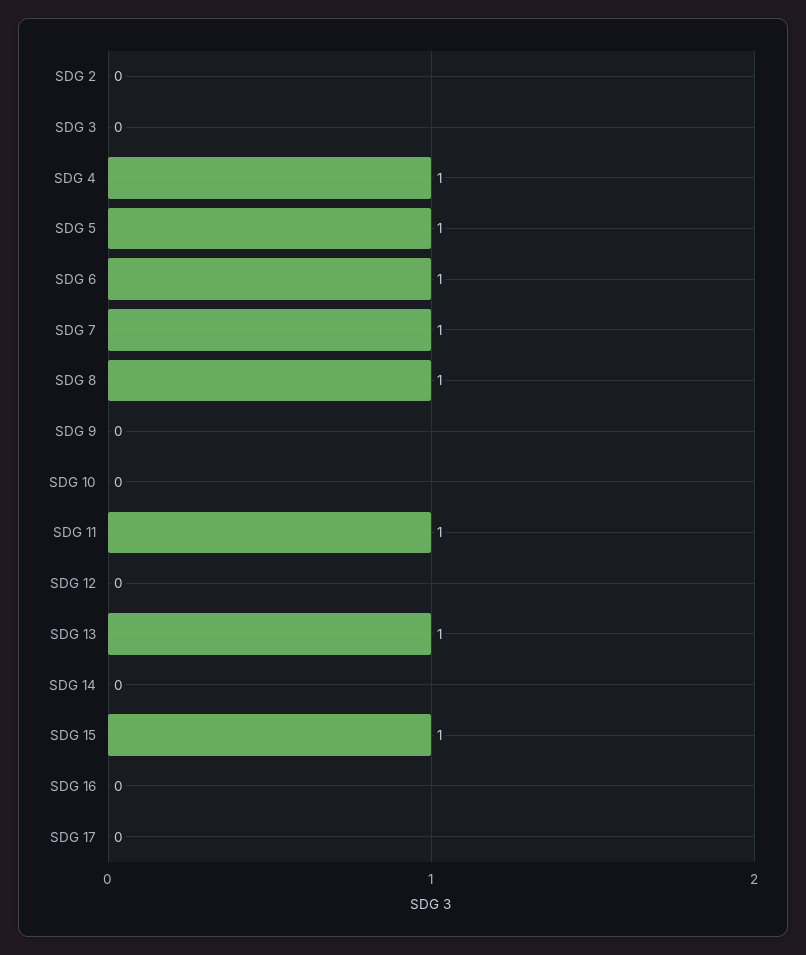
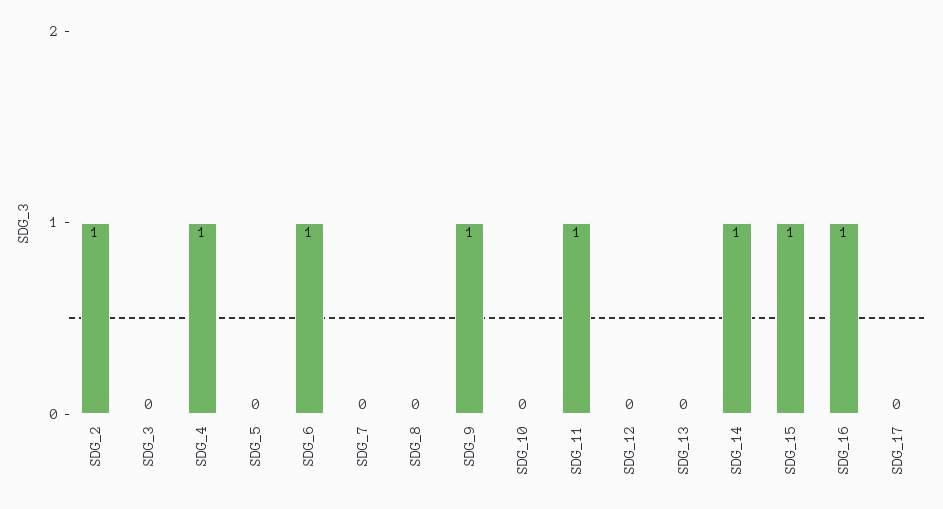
SDG 2: 0 -> 1
SDG 5: 1 -> 0
SDG 7: 1 -> 0
SDG 8: 1 -> 0
SDG 9: 0 -> 1
SDG 13: 1 -> 0
SDG 14: 0 -> 1
SDG 16: 0 -> 1

